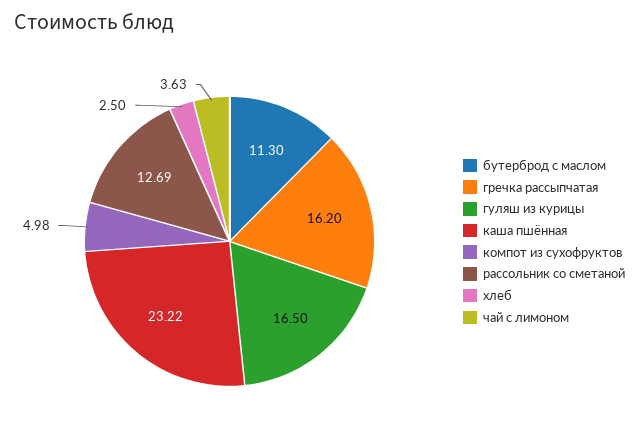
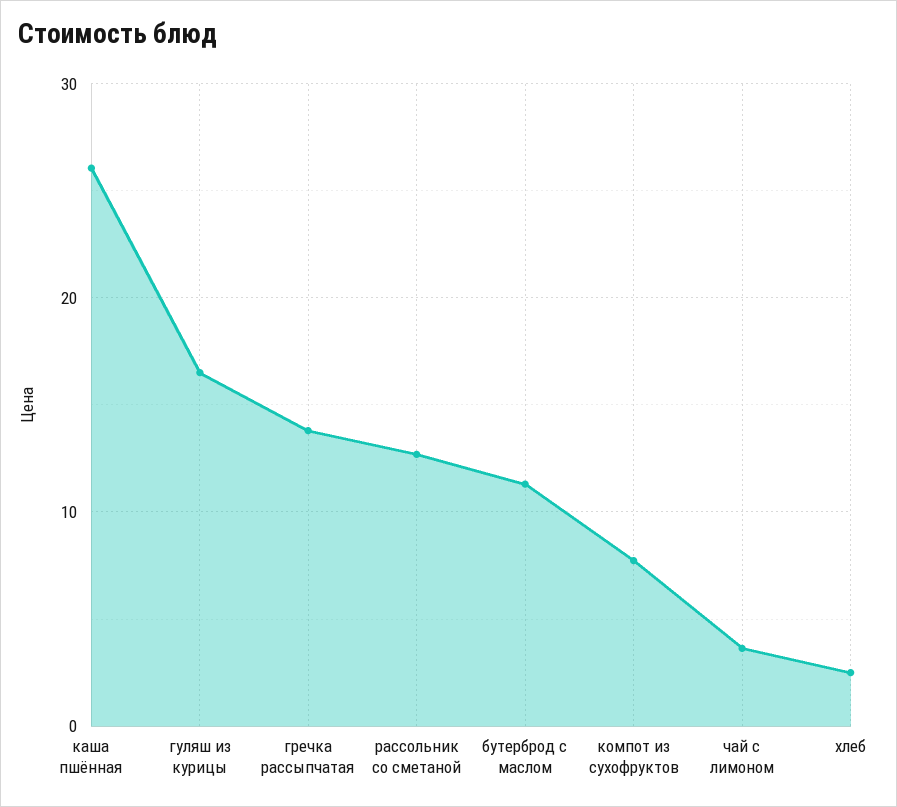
гречка рассыпчатая: 16.2 -> 14
каша пшённая: 23.22 -> 26
компот из сухофруктов: 4.98 -> 8

